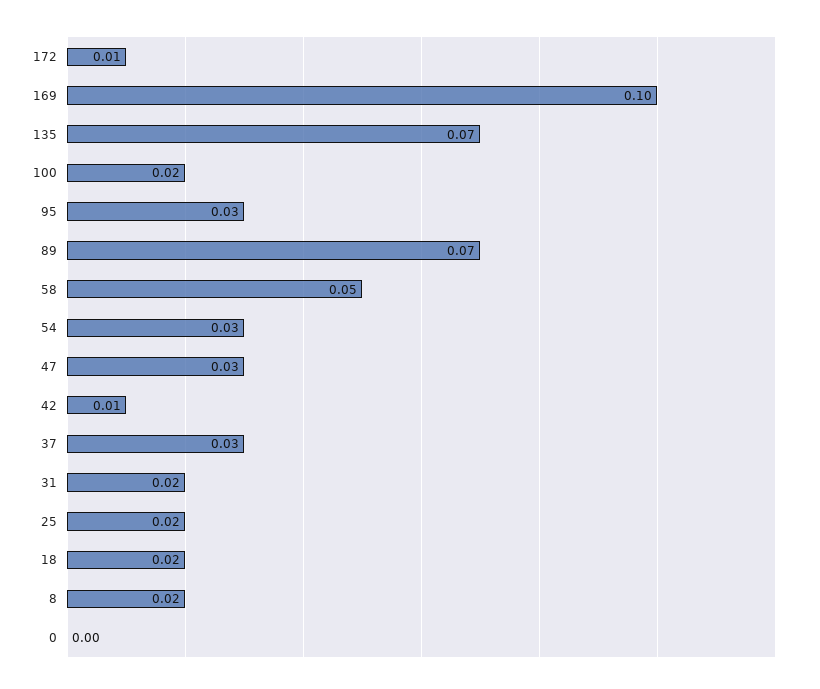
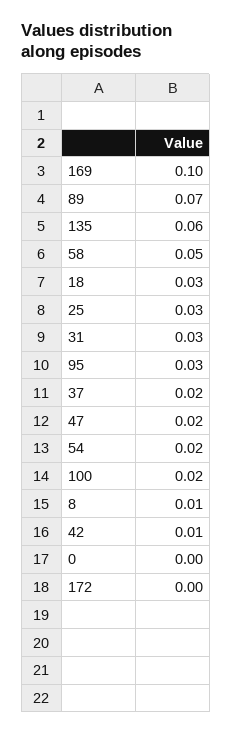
172: 0.01 -> 0
135: 0.07 -> 0.06
54: 0.03 -> 0.02
47: 0.03 -> 0.02
37: 0.03 -> 0.02
31: 0.02 -> 0.03
25: 0.02 -> 0.03
18: 0.02 -> 0.03
8: 0.02 -> 0.01

